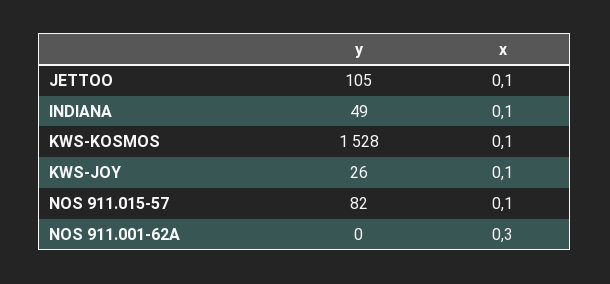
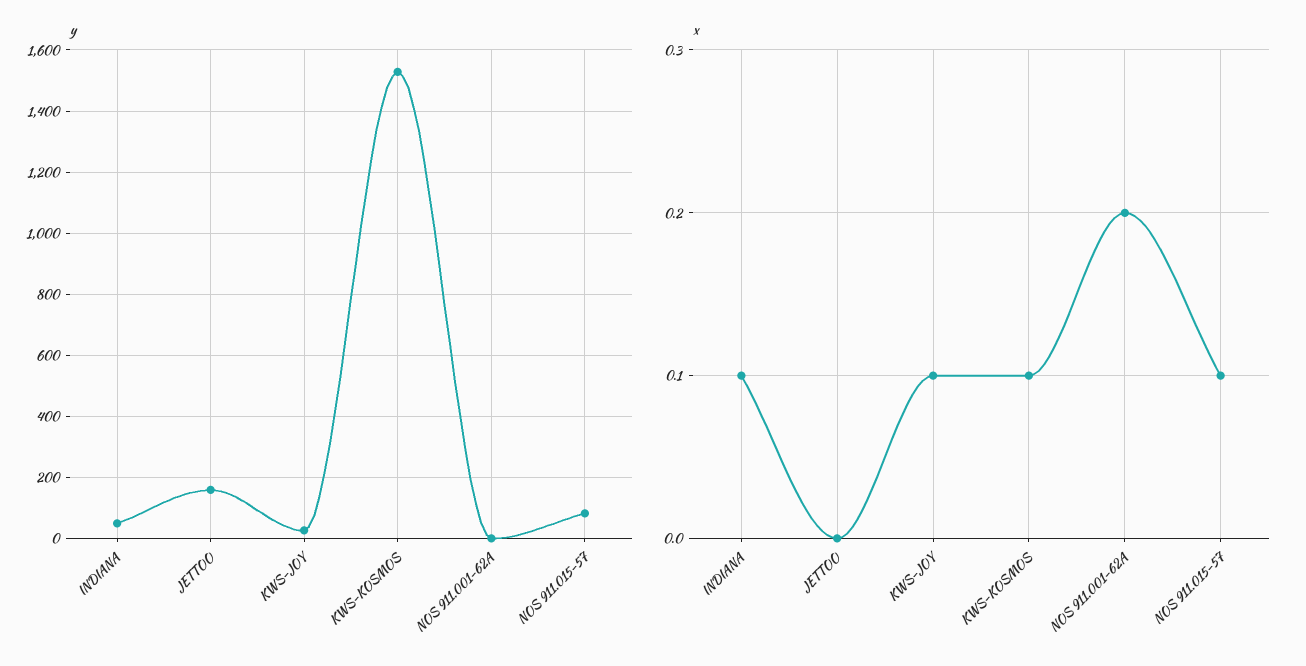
y, JETTOO: 105 -> 160
x, JETTOO: 0.1 -> 0
x, NOS 911.001-62A: 0.3 -> 0.2

